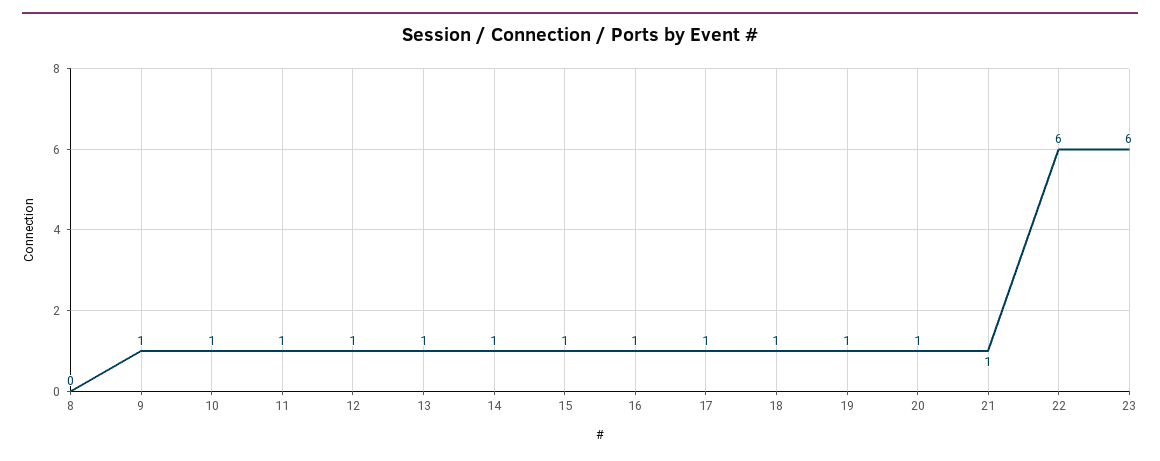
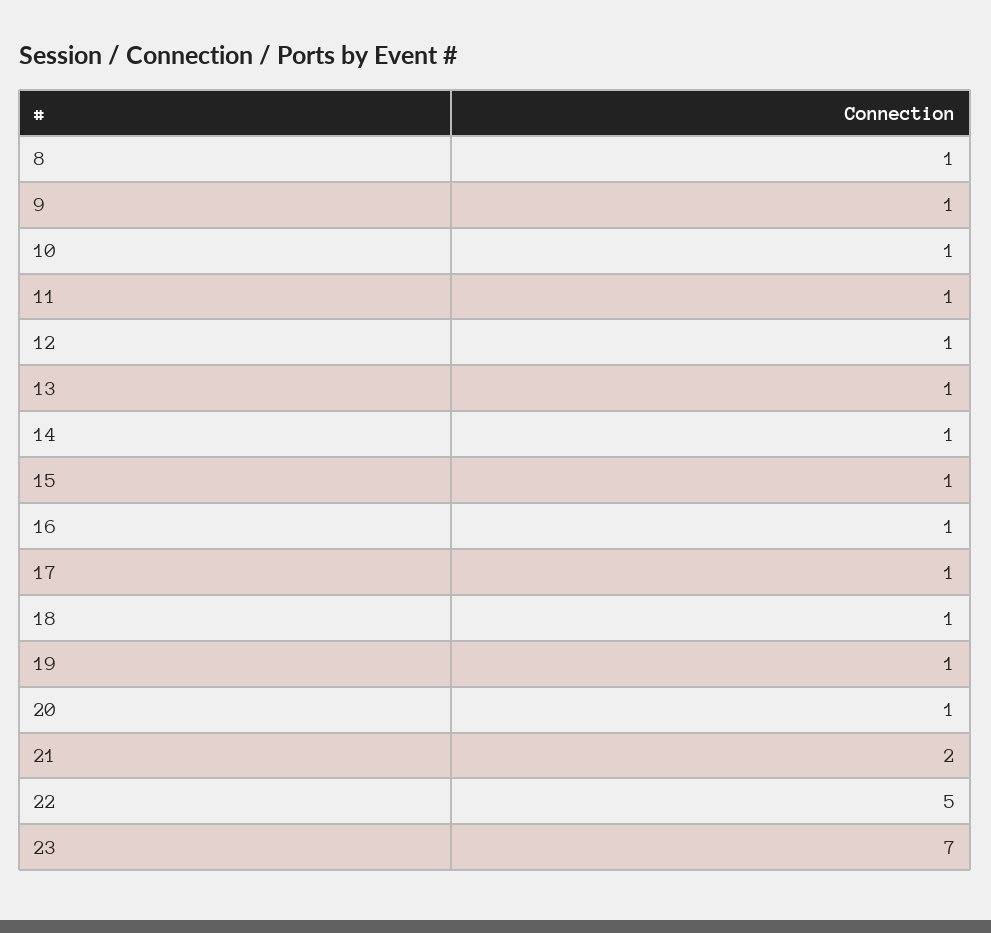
8: 0 -> 1
21: 1 -> 2
22: 6 -> 5
23: 6 -> 7

